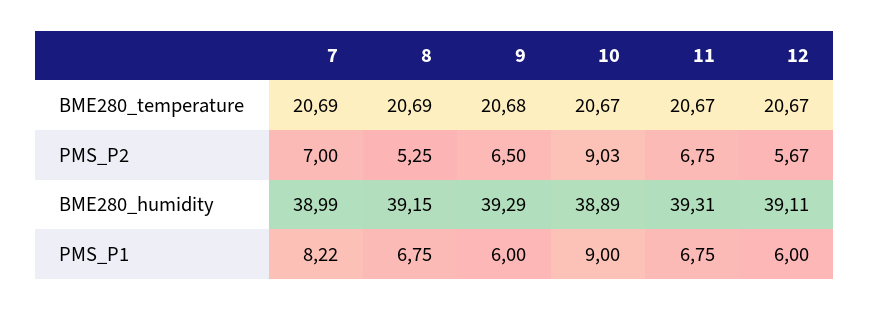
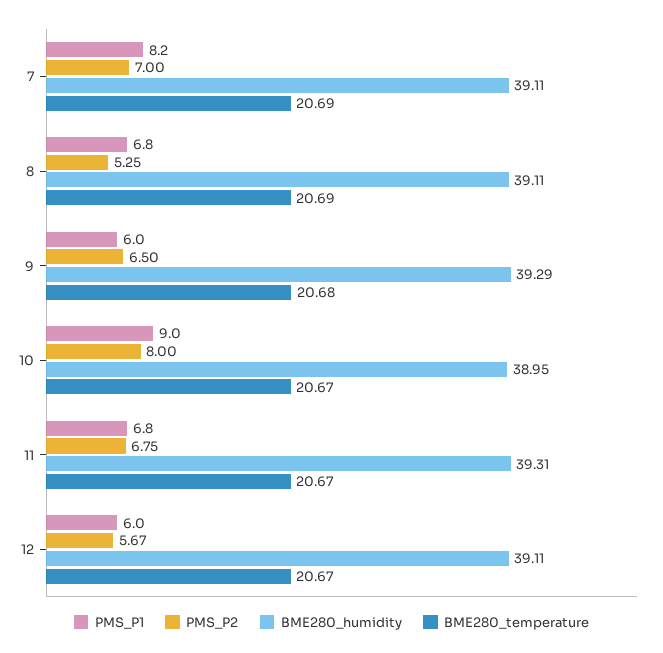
PMS_P2, 10: 9.03 -> 8
BME280_humidity, 7: 38.99 -> 39.11
BME280_humidity, 8: 39.15 -> 39.11
BME280_humidity, 10: 38.89 -> 38.95

